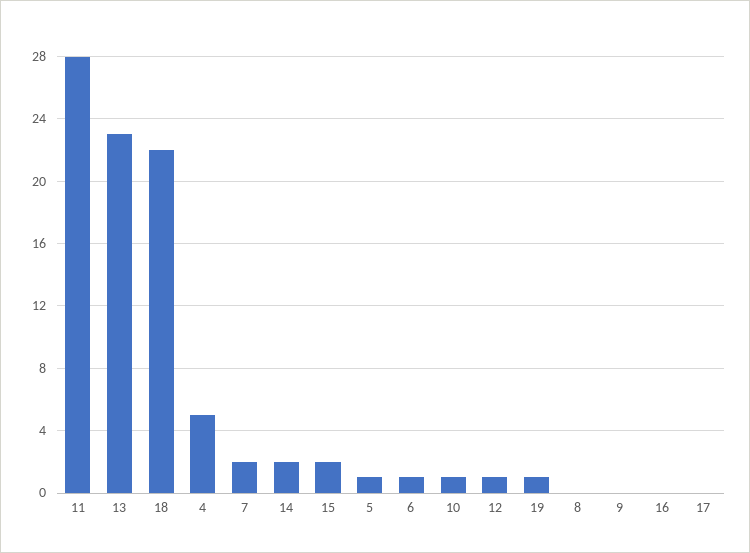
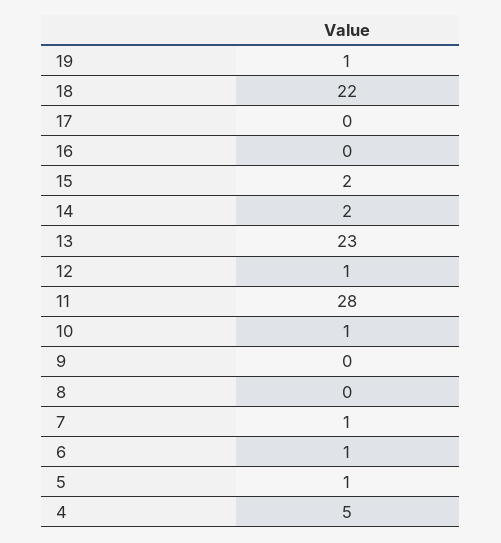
7: 2 -> 1

